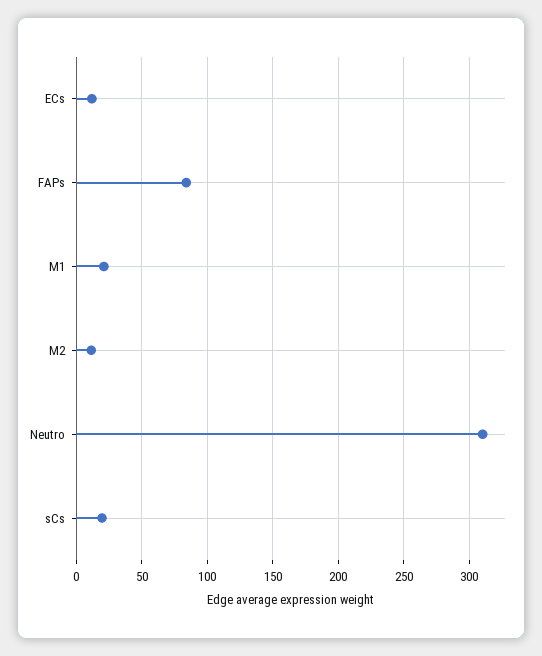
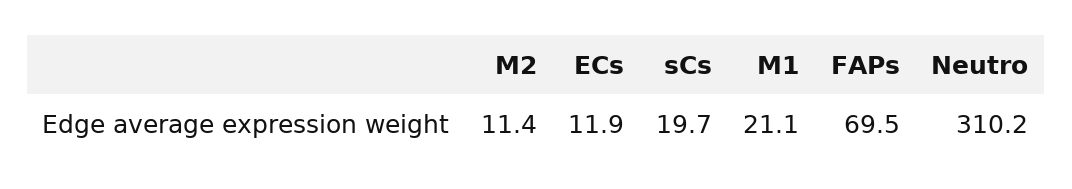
FAPs: 85 -> 69.5

